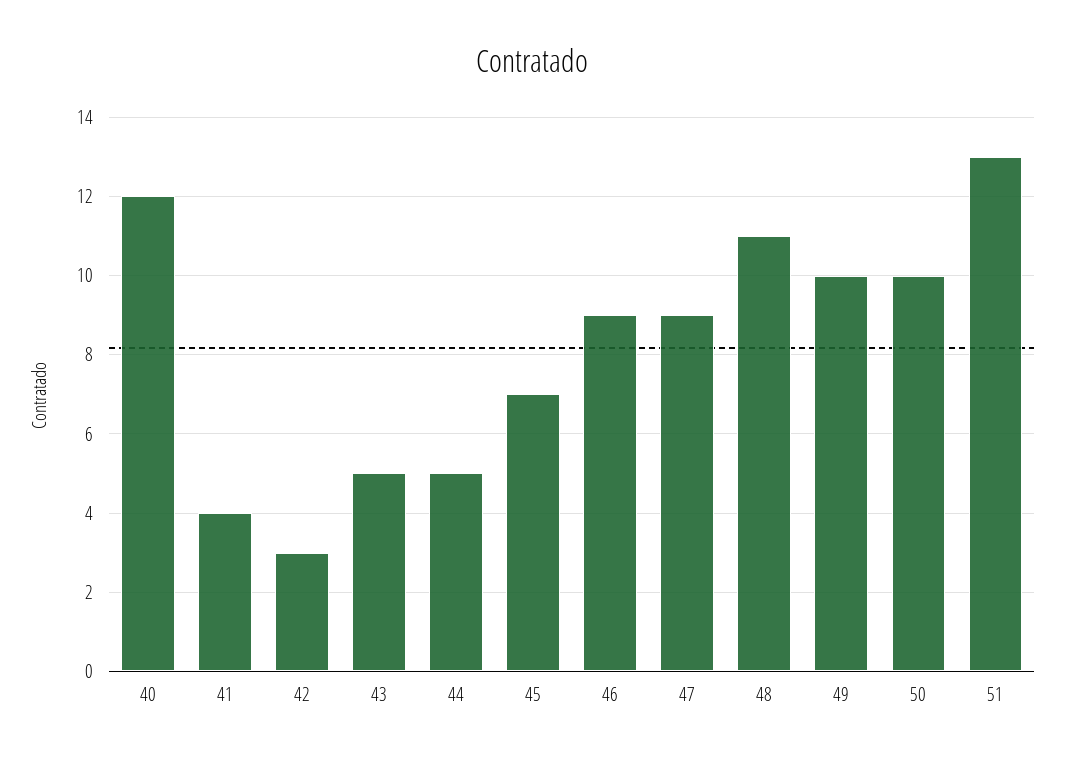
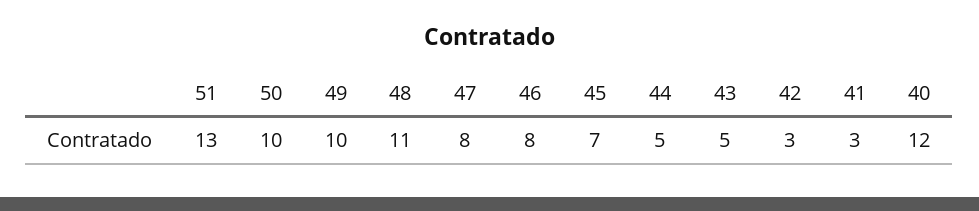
41: 4 -> 3
46: 9 -> 8
47: 9 -> 8

